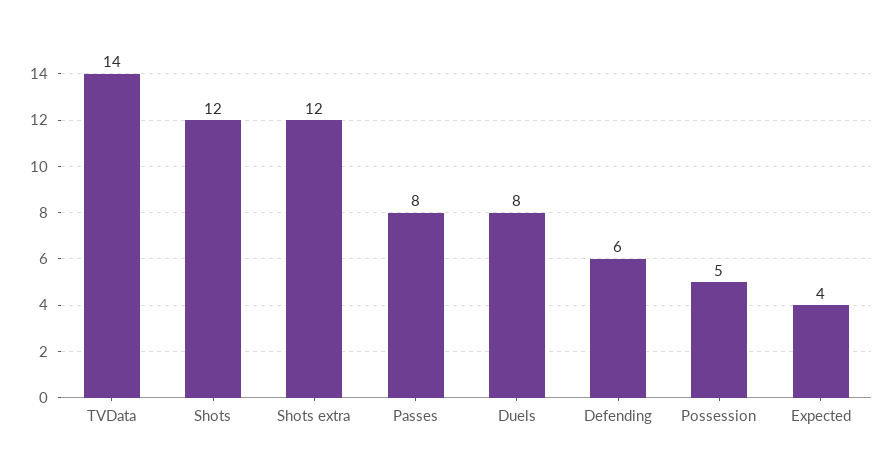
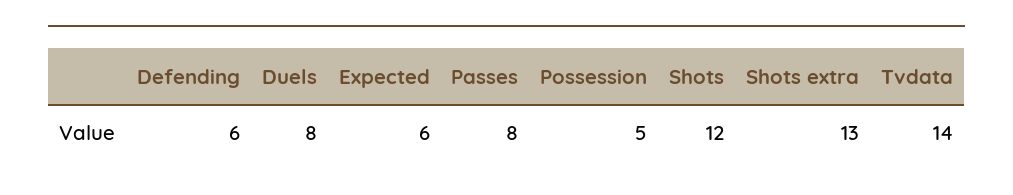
Shots extra: 12 -> 13
Expected: 4 -> 6

